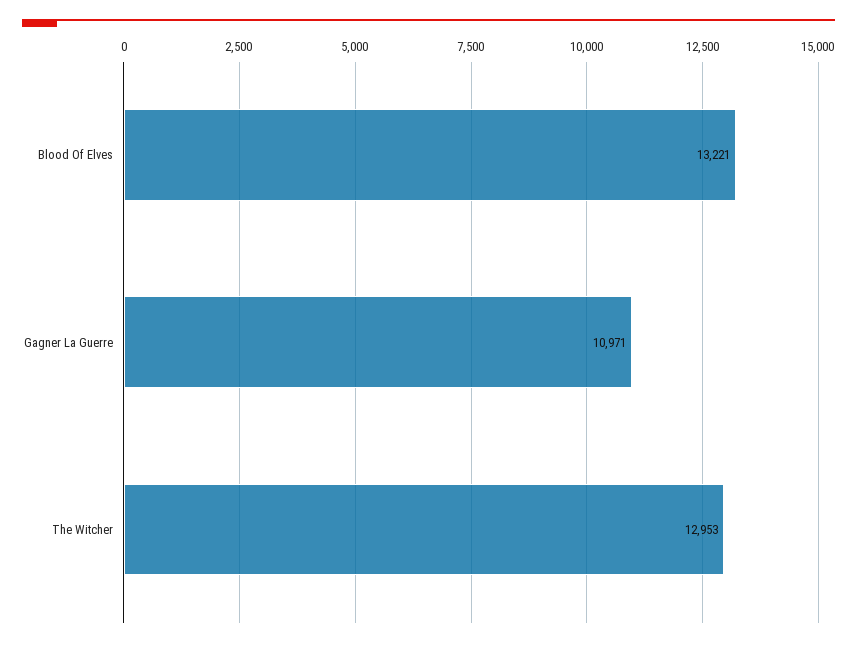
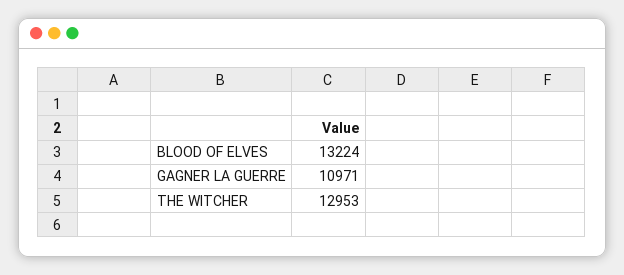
Blood Of Elves: 13221 -> 13224

